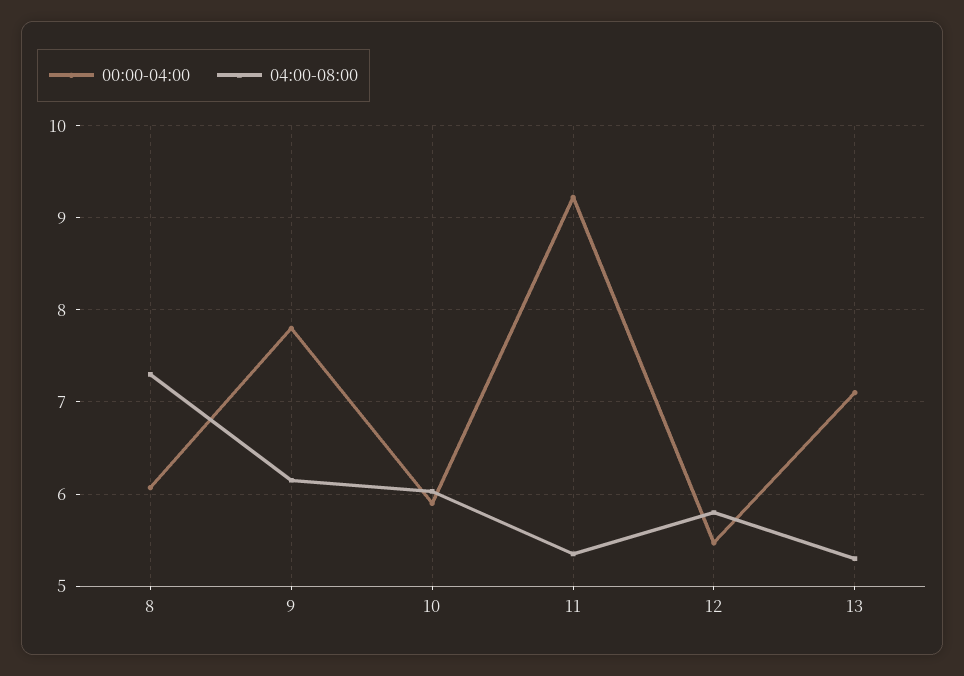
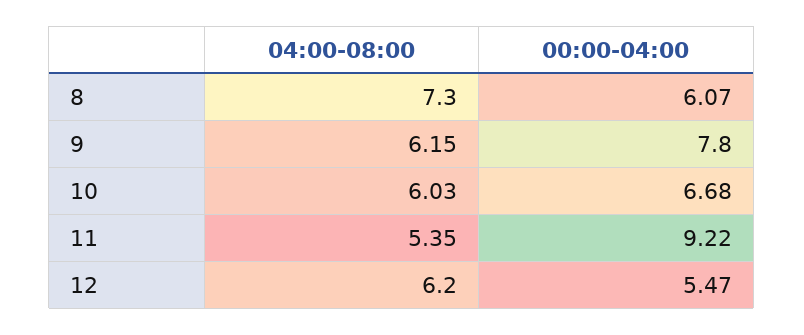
00:00-04:00, 10: 5.9 -> 6.68
04:00-08:00, 12: 5.8 -> 6.2
00:00-04:00, 13: 7.1 -> none
04:00-08:00, 13: 5.3 -> none

